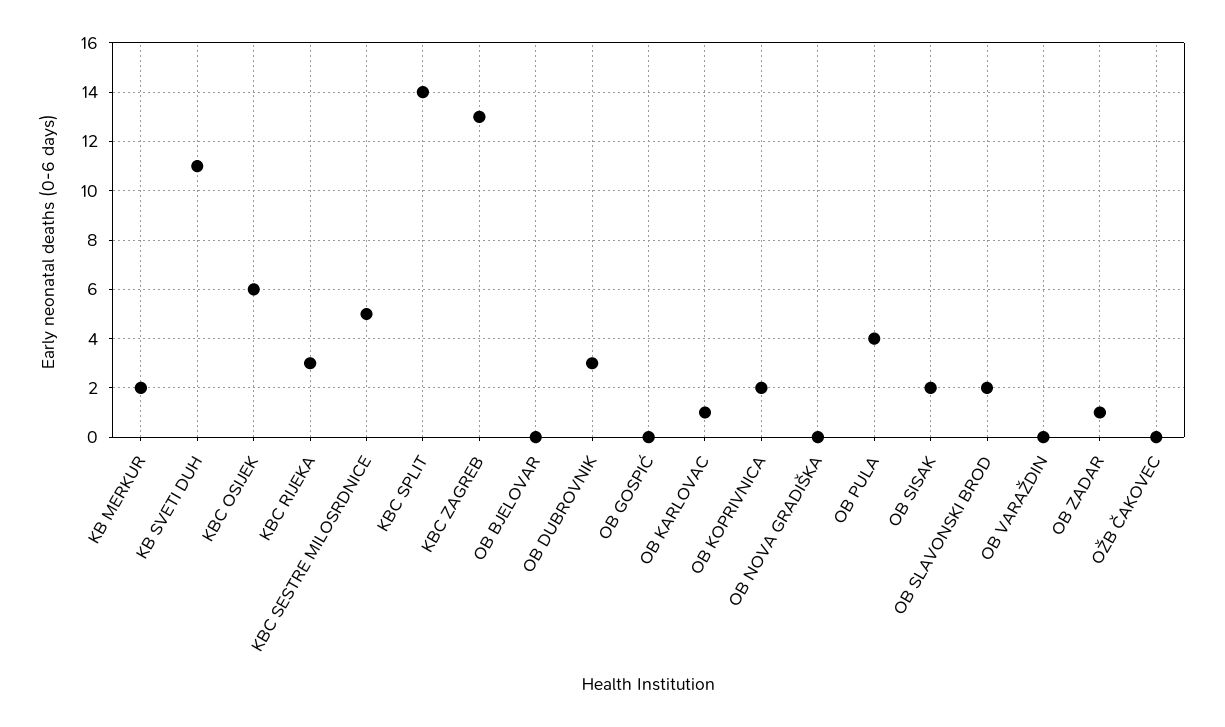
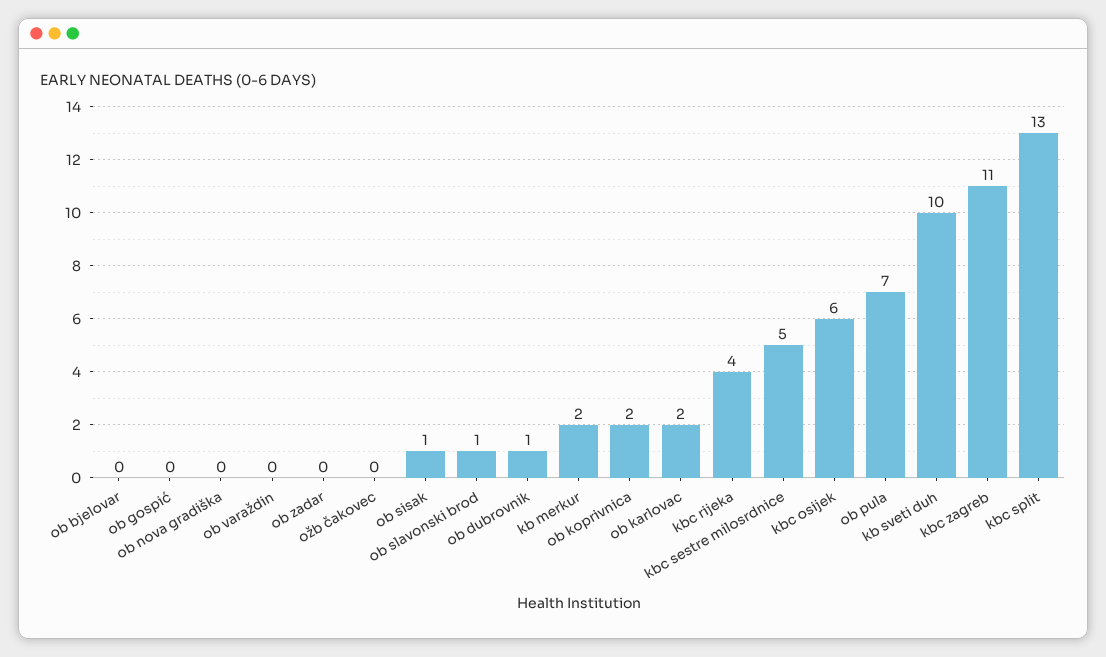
KB SVETI DUH: 11 -> 10
KBC RIJEKA: 3 -> 4
KBC SPLIT: 14 -> 13
KBC ZAGREB: 13 -> 11
OB DUBROVNIK: 3 -> 1
OB KARLOVAC: 1 -> 2
OB PULA: 4 -> 7
OB SISAK: 2 -> 1
OB SLAVONSKI BROD: 2 -> 1
OB ZADAR: 1 -> 0

